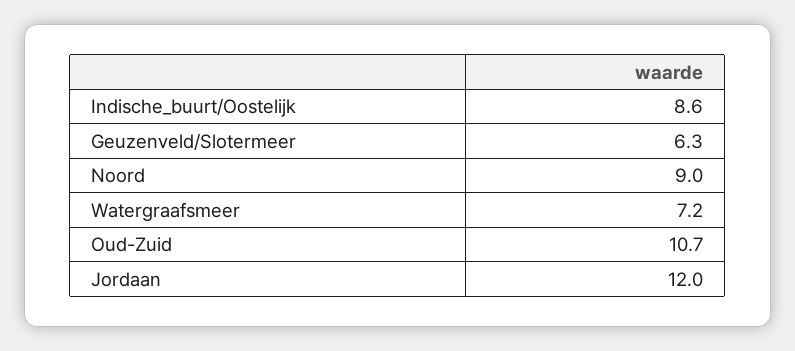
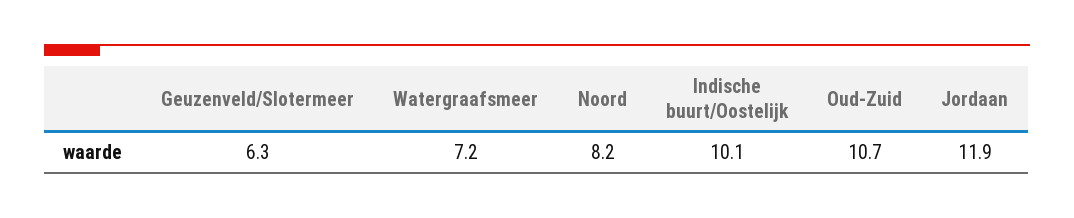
Indische_buurt/Oostelijk: 8.6 -> 10.1
Noord: 9 -> 8.2
Jordaan: 12 -> 11.9

